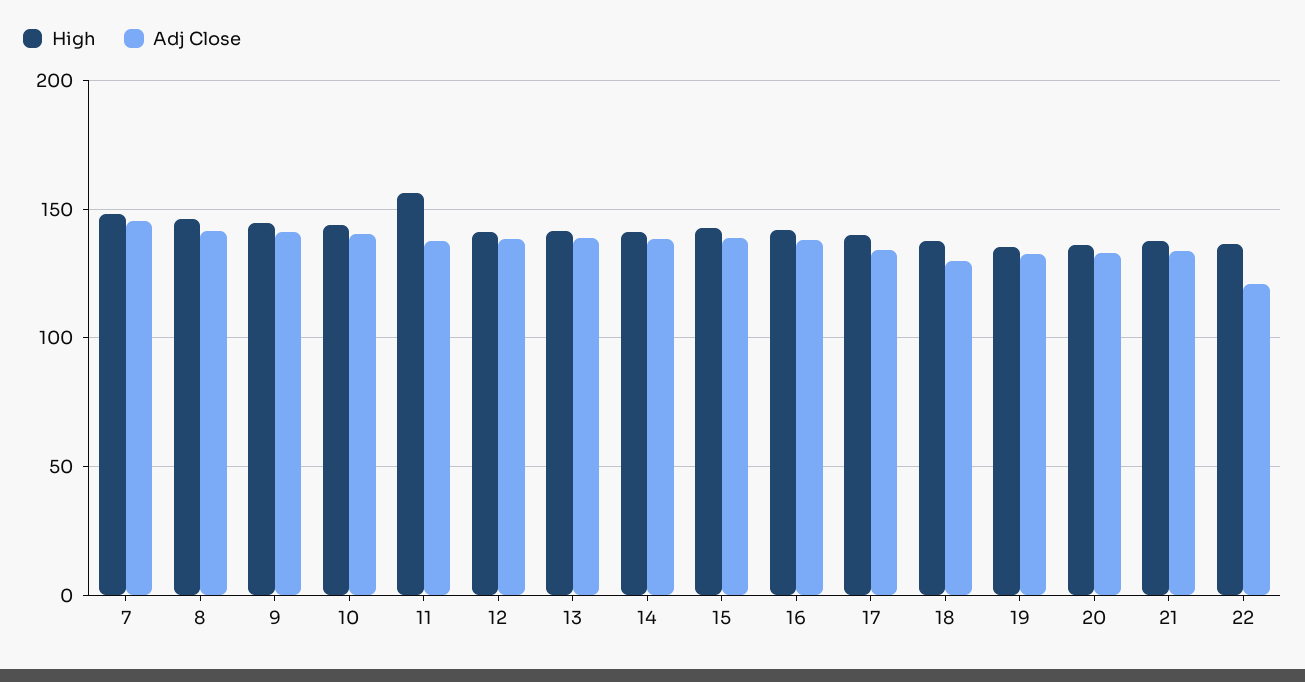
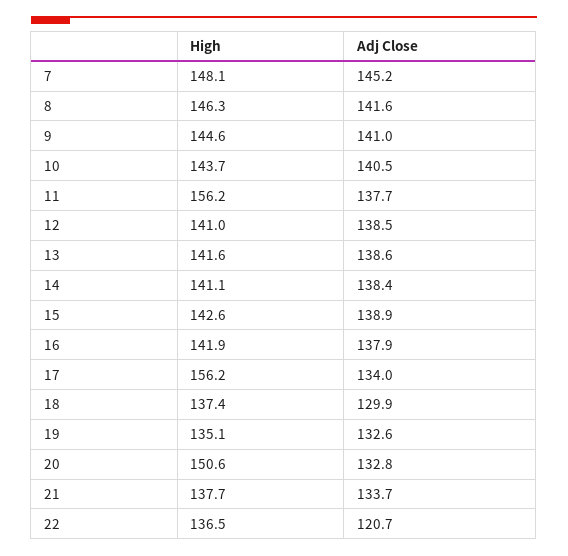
High, 17: 140 -> 156.2
High, 20: 135 -> 150.6

